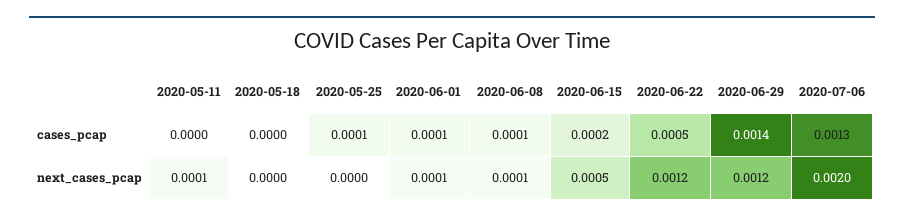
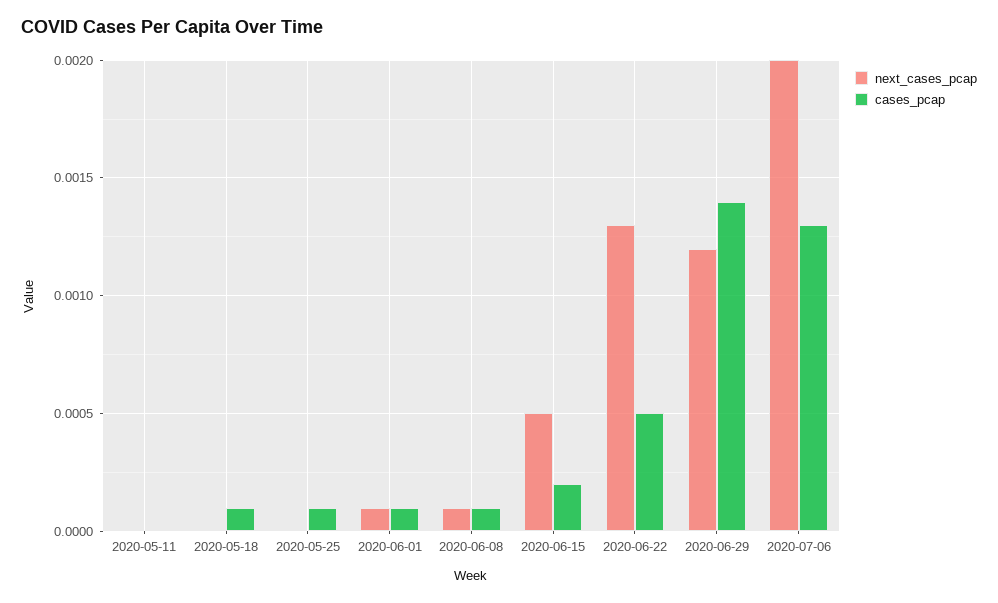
cases_pcap, 2020-05-18: 0 -> 0.0001
next_cases_pcap, 2020-05-11: 0.0001 -> 0
next_cases_pcap, 2020-06-22: 0.0012 -> 0.0013

